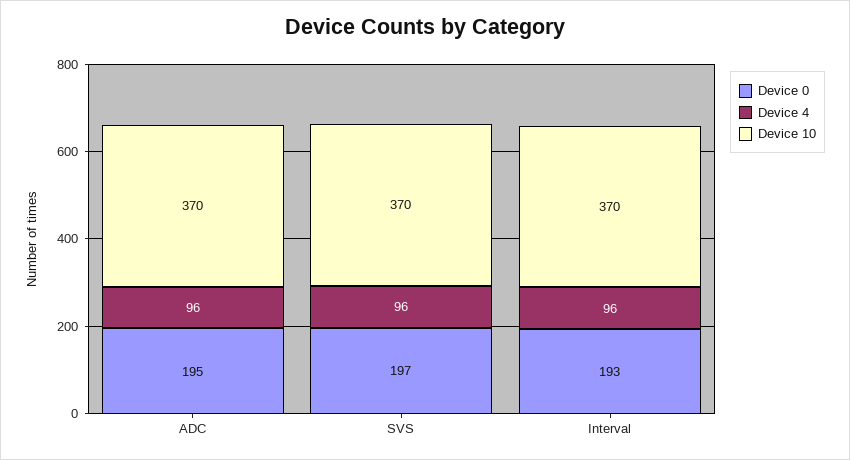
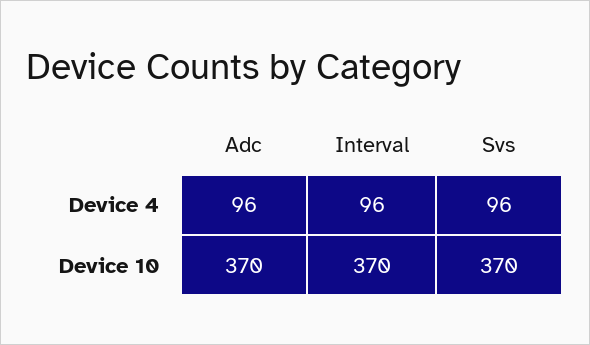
Device 0, ADC: 195 -> none
Device 0, SVS: 197 -> none
Device 0, Interval: 193 -> none

